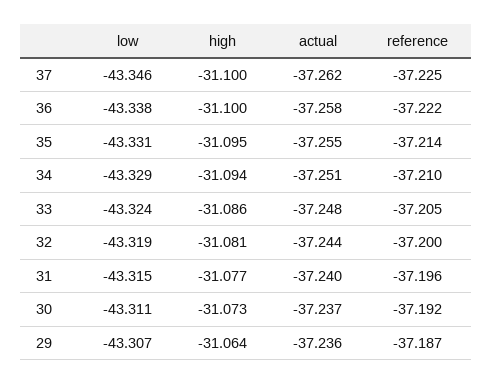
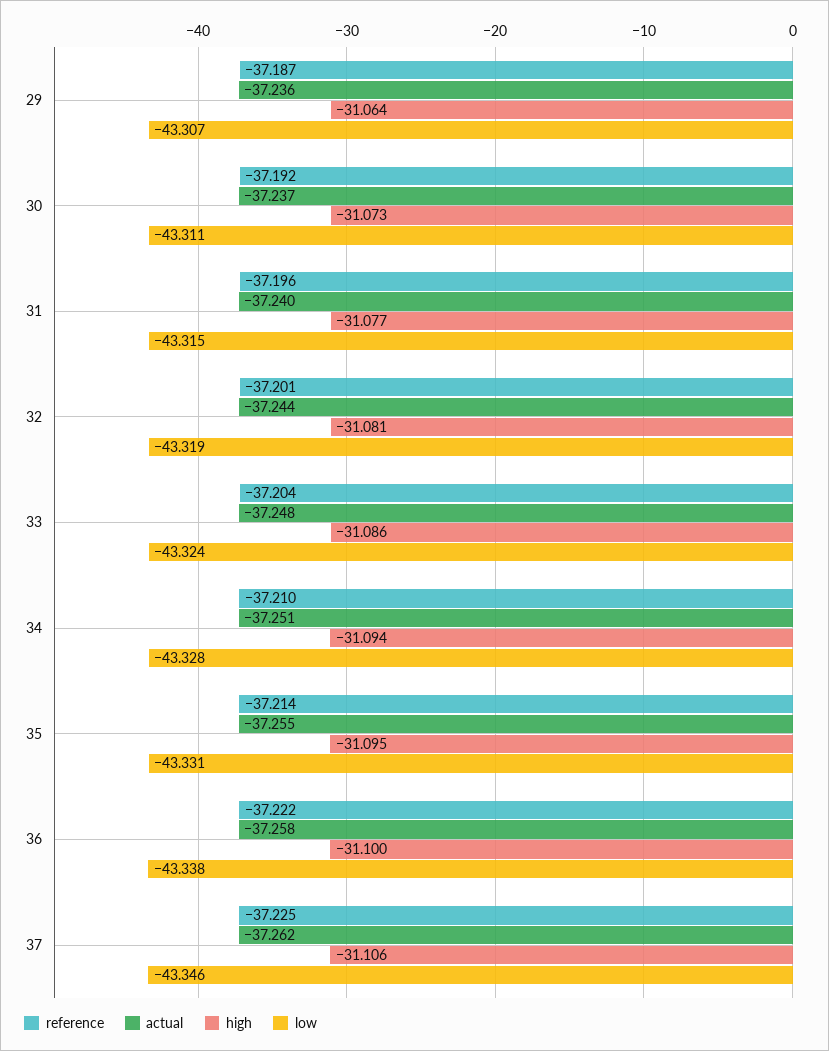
high, 37: -31.1 -> -31.106
low, 34: -43.329 -> -43.328
reference, 33: -37.205 -> -37.204
reference, 32: -37.2 -> -37.201

